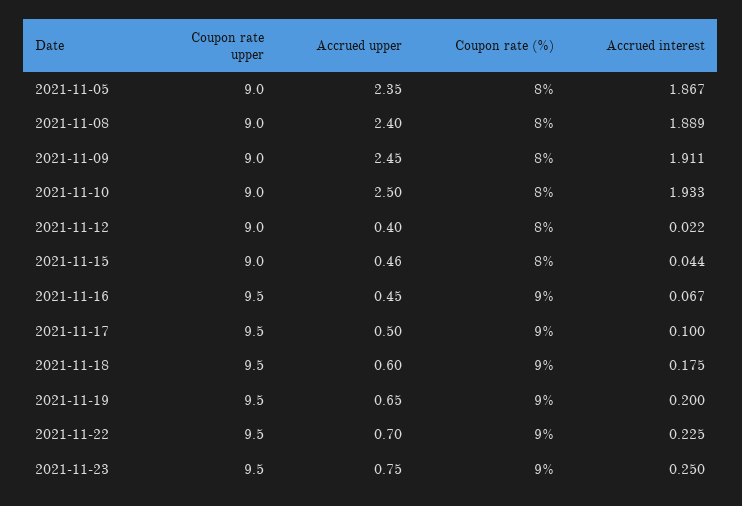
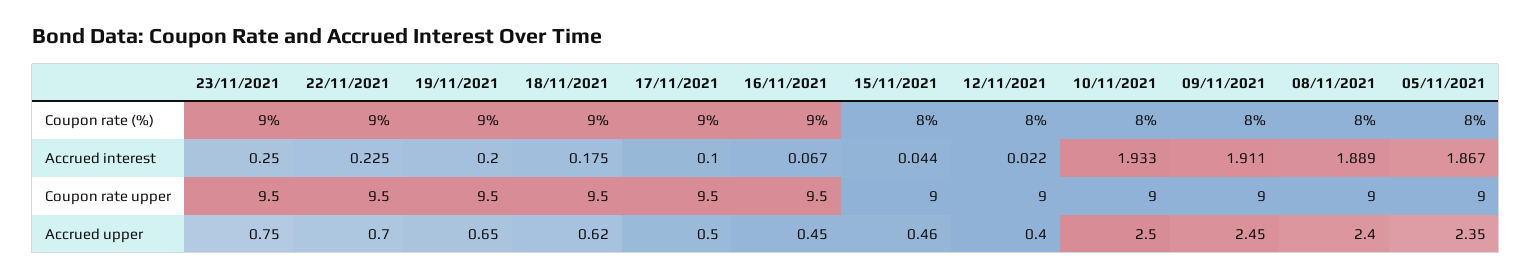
Accrued upper, 2021-11-18: 0.6 -> 0.62

